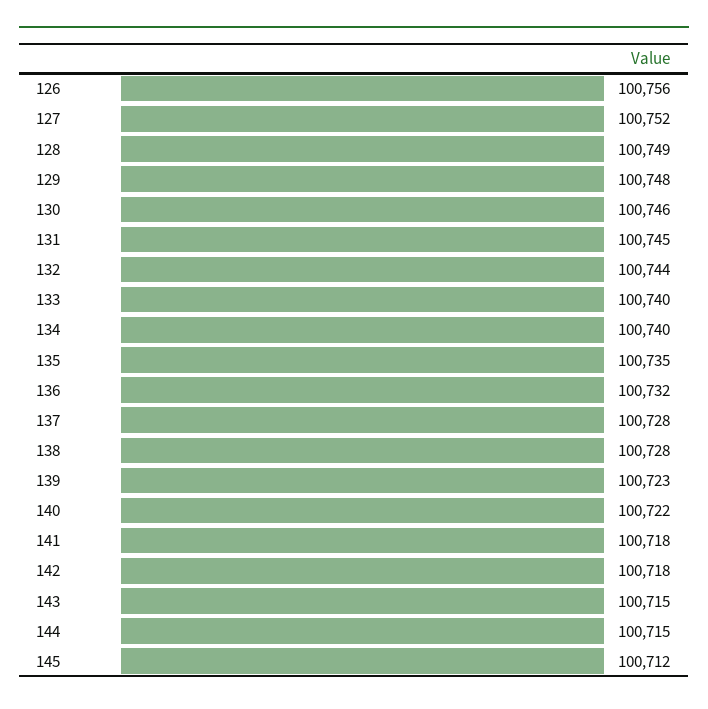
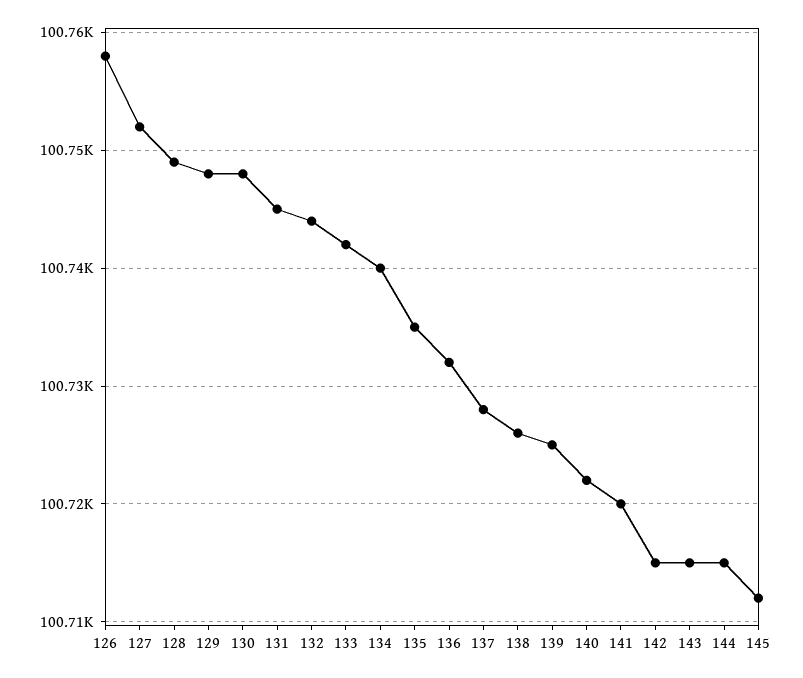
126: 100756 -> 100758
130: 100746 -> 100748
133: 100740 -> 100742
138: 100728 -> 100726
139: 100723 -> 100725
141: 100718 -> 100720
142: 100718 -> 100715

